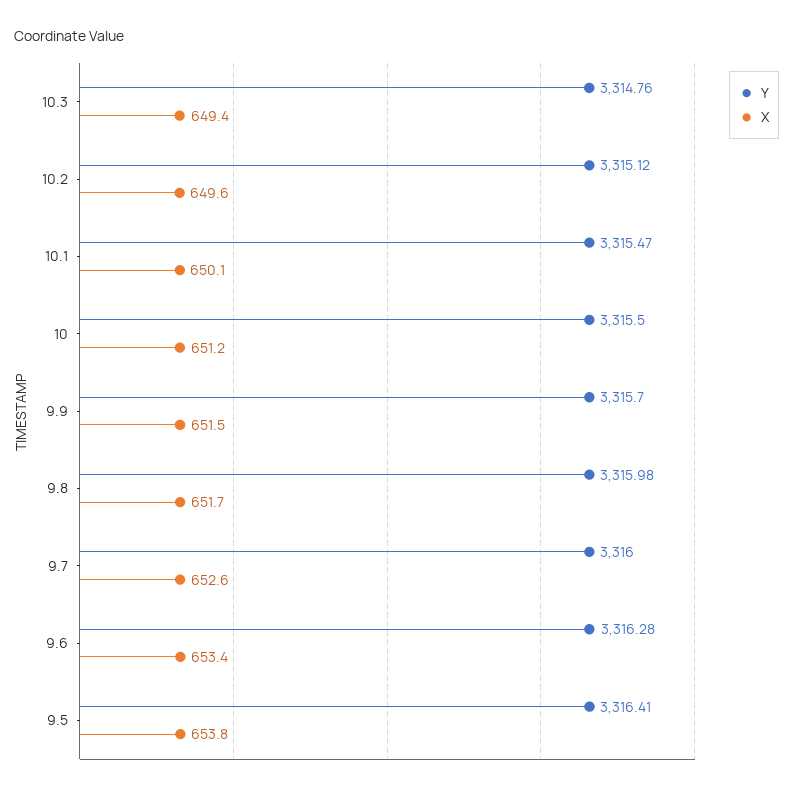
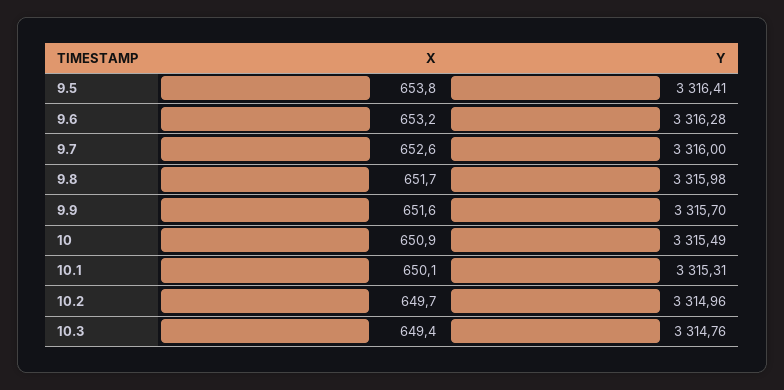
Y, 10.2: 3315.12 -> 3314.96
X, 10.2: 649.6 -> 649.7
Y, 10.1: 3315.47 -> 3315.31
Y, 10: 3315.5 -> 3315.49
X, 10: 651.2 -> 650.9
X, 9.9: 651.5 -> 651.6
X, 9.6: 653.4 -> 653.2

